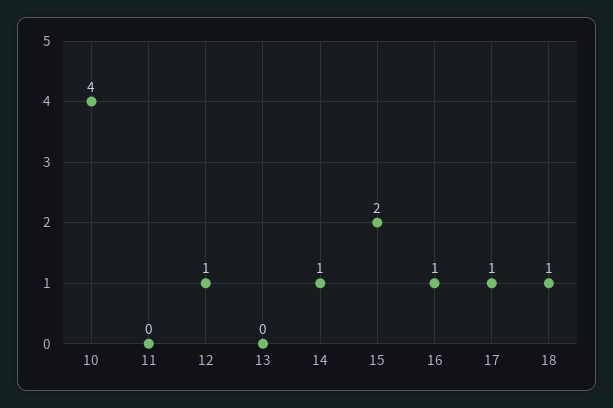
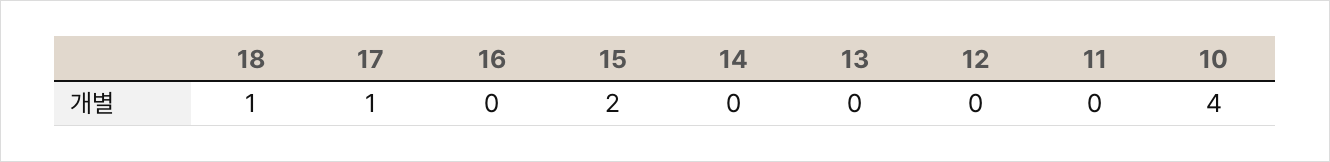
12: 1 -> 0
14: 1 -> 0
16: 1 -> 0

